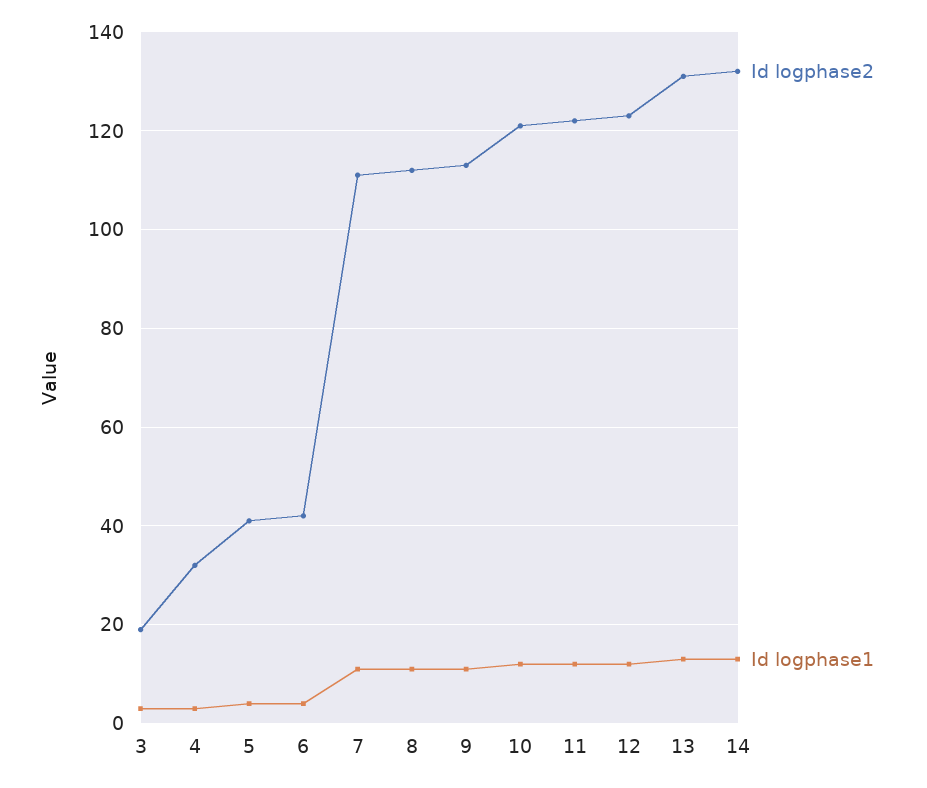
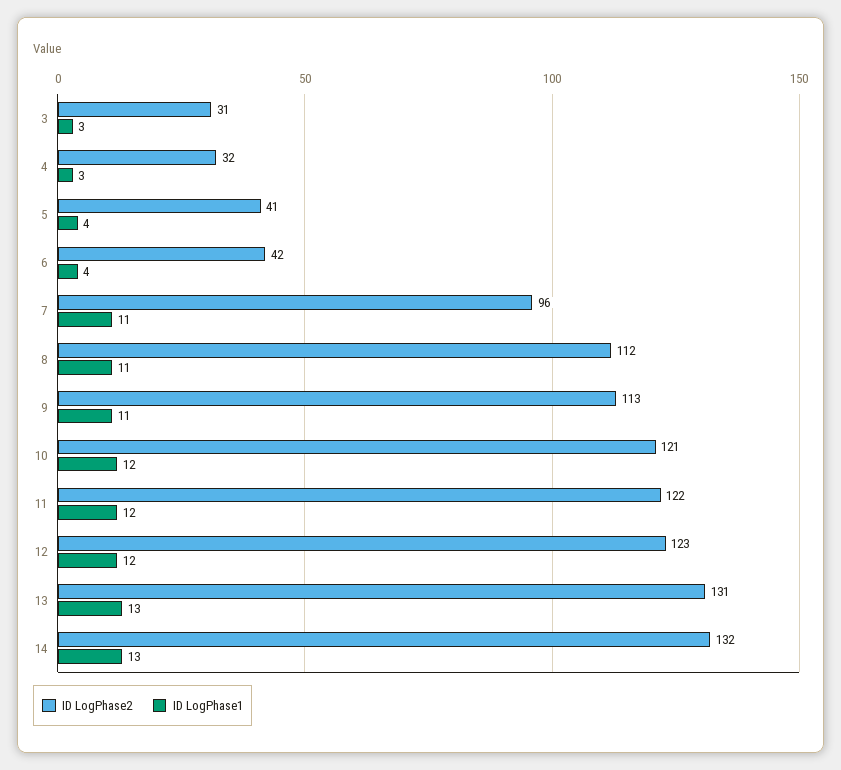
Id logphase2, 3: 20 -> 31
Id logphase2, 7: 110 -> 96

